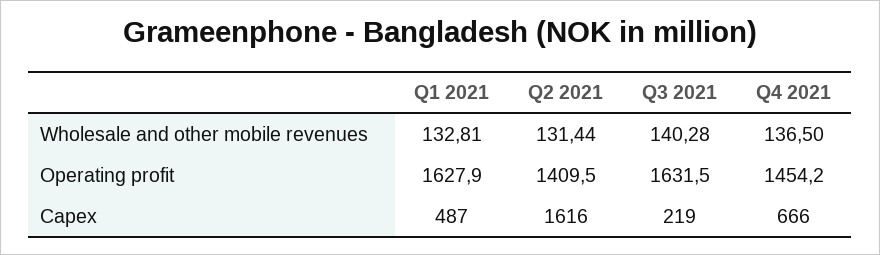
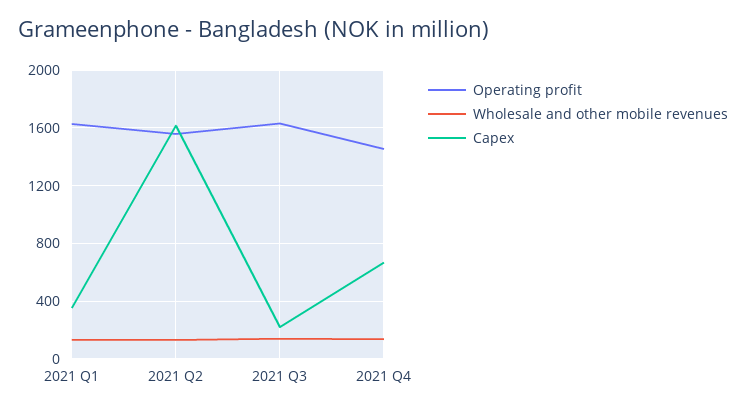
Operating profit, Q2 2021: 1409.5 -> 1550
Capex, Q1 2021: 487 -> 350

